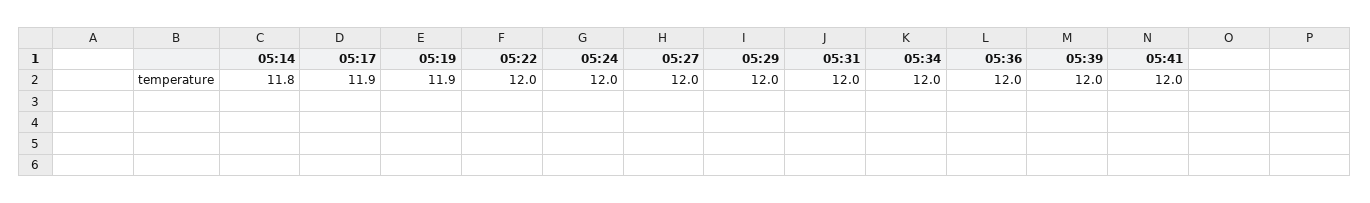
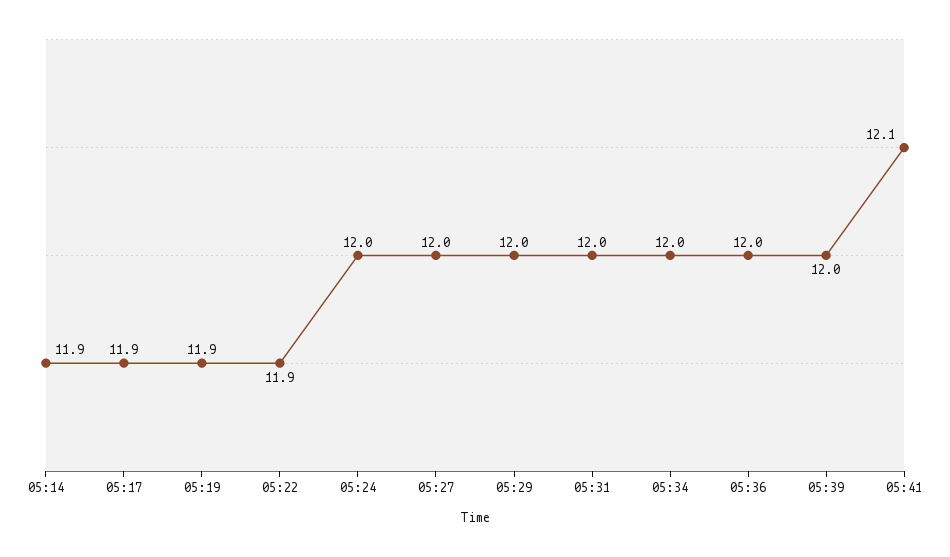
05:14: 11.8 -> 11.9
05:22: 12 -> 11.9
05:41: 12 -> 12.1

